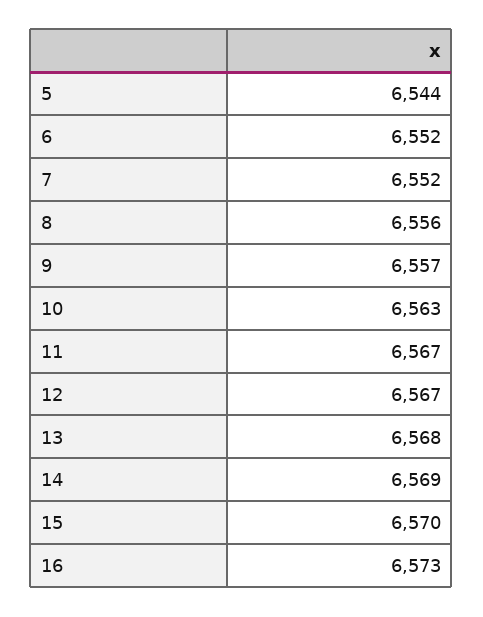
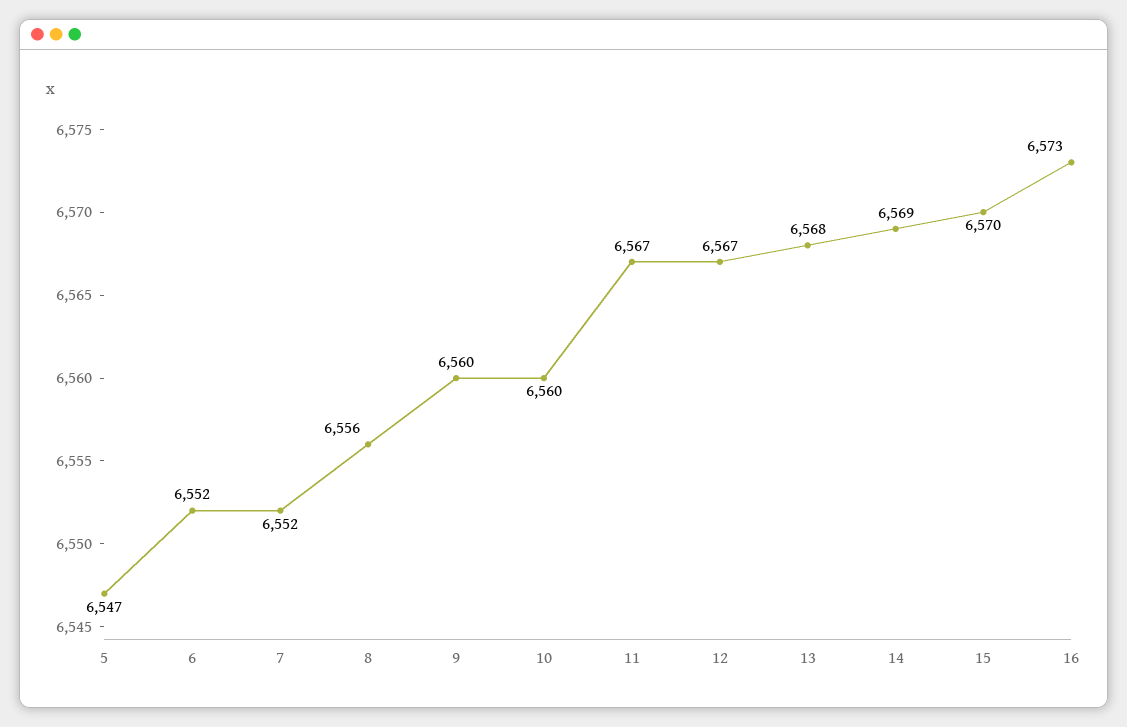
5: 6544 -> 6547
9: 6557 -> 6560
10: 6563 -> 6560

